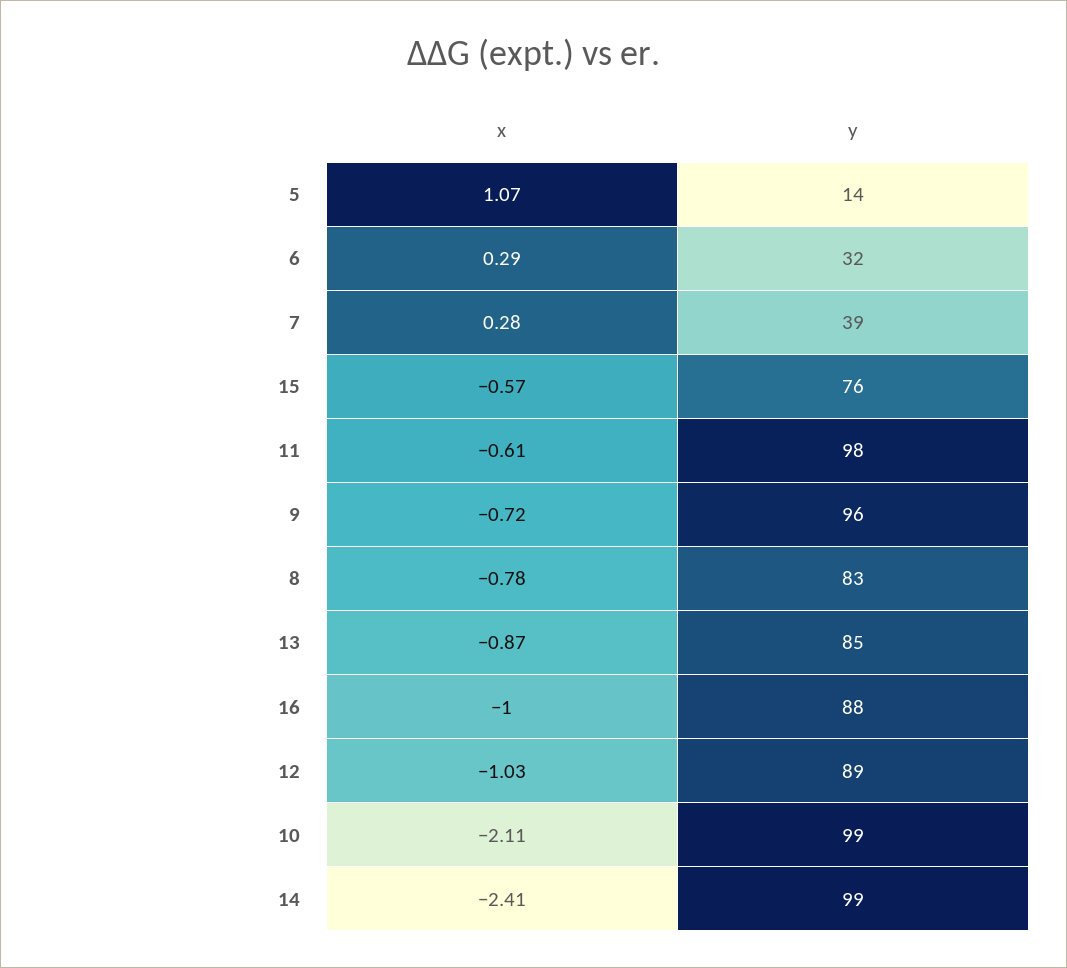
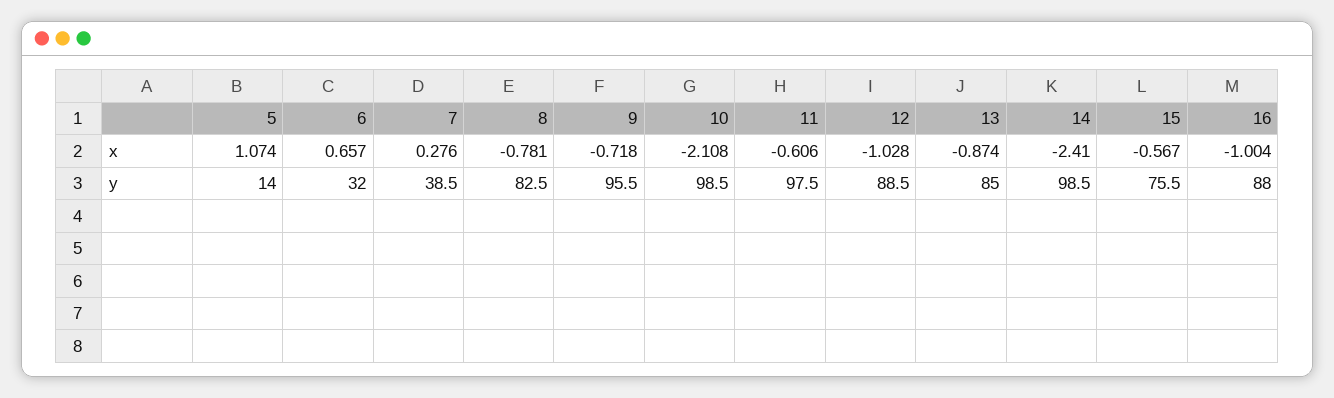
x, 6: 0.29 -> 0.657

